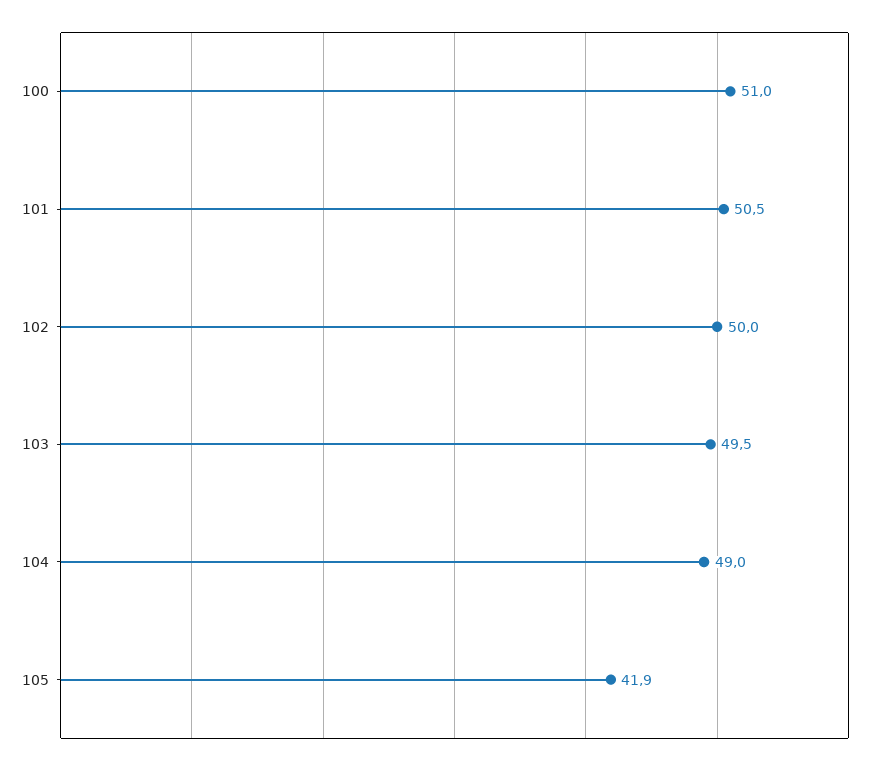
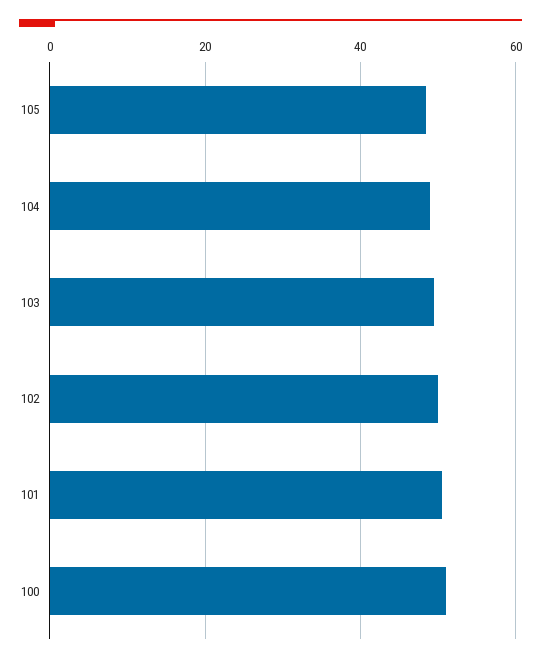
105: 41.9 -> 48

